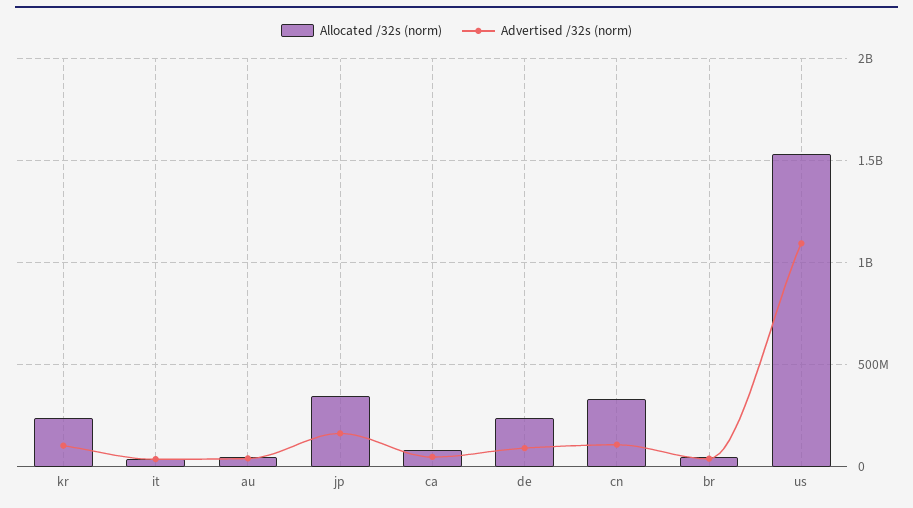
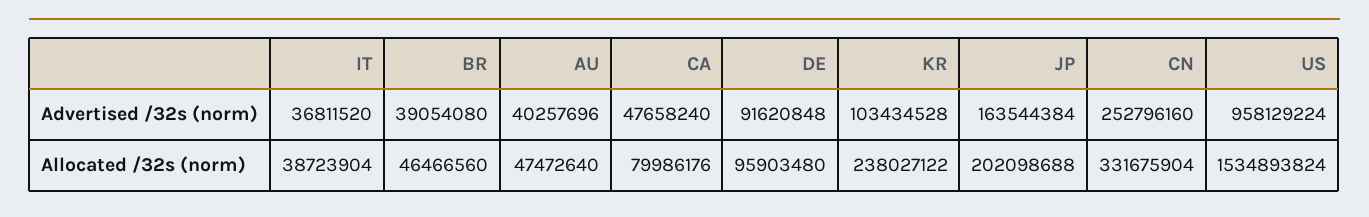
Allocated /32s (norm), jp: 350000000 -> 202098688
Allocated /32s (norm), de: 250000000 -> 95903480
Advertised /32s (norm), cn: 100000000 -> 252796160
Advertised /32s (norm), us: 1100000000 -> 958129224

